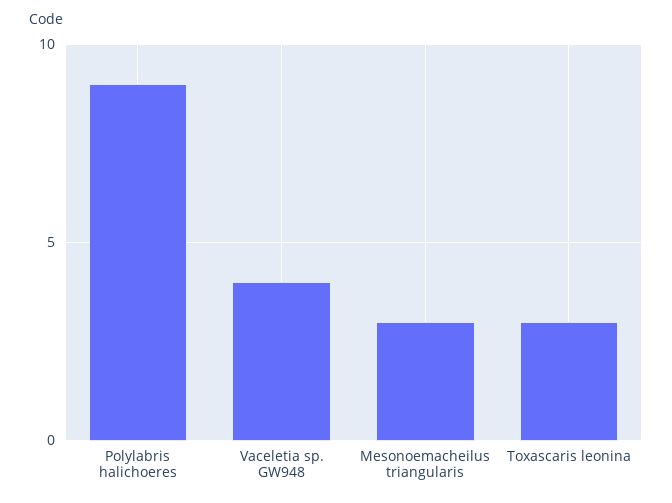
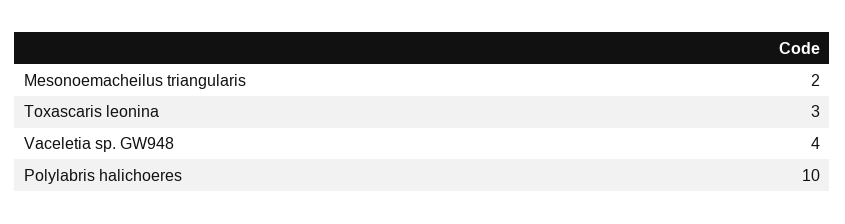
Polylabris halichoeres: 9 -> 10
Mesonoemacheilus triangularis: 3 -> 2

